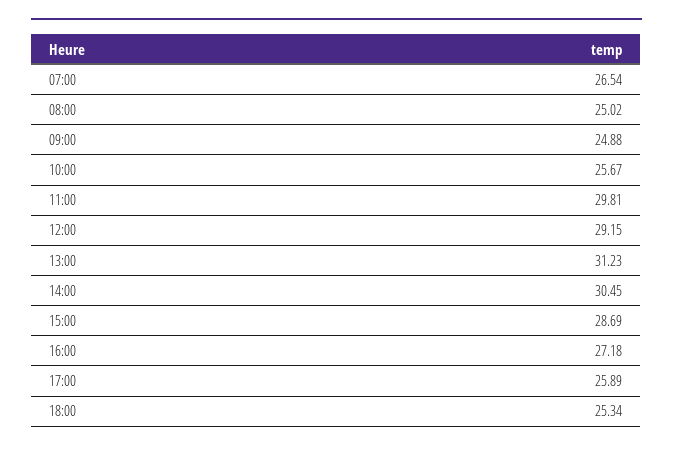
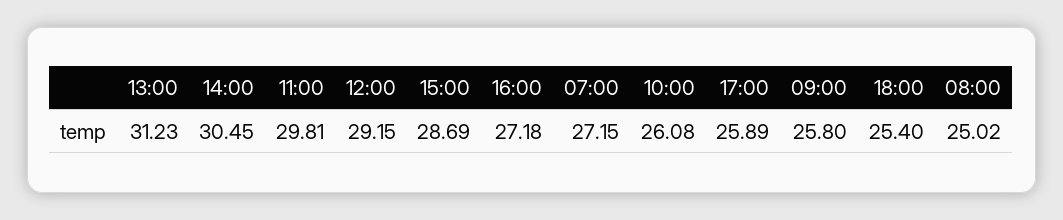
07:00: 26.54 -> 27.15
09:00: 24.88 -> 25.8
10:00: 25.67 -> 26.08
18:00: 25.34 -> 25.4

